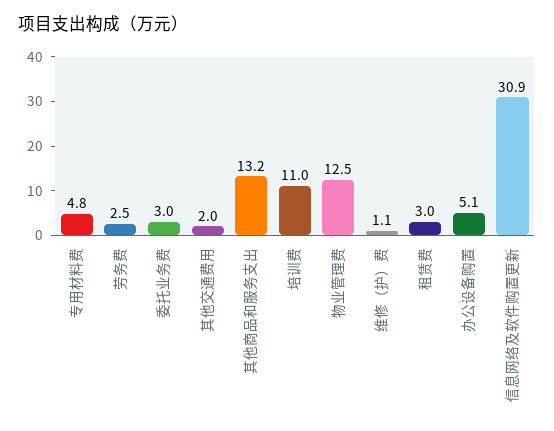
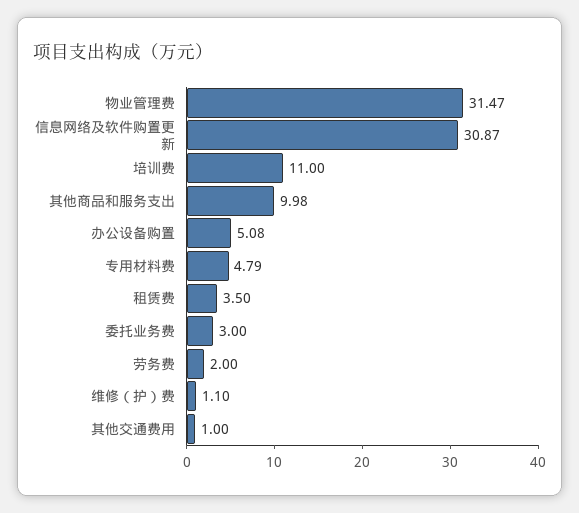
劳务费: 2.5 -> 2
其他交通费用: 2 -> 1
其他商品和服务支出: 13.2 -> 9.98
物业管理费: 12.5 -> 31.47
租赁费: 3 -> 3.5

